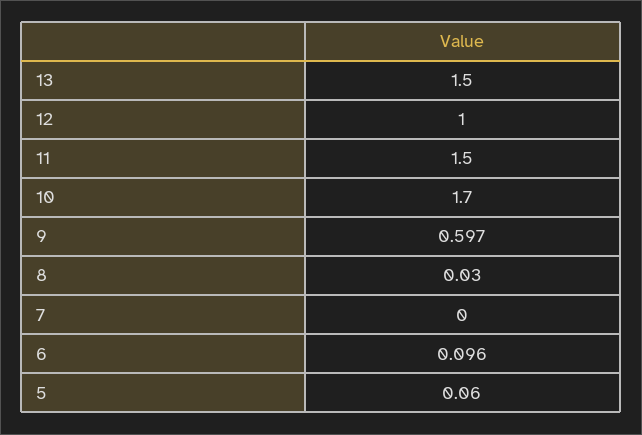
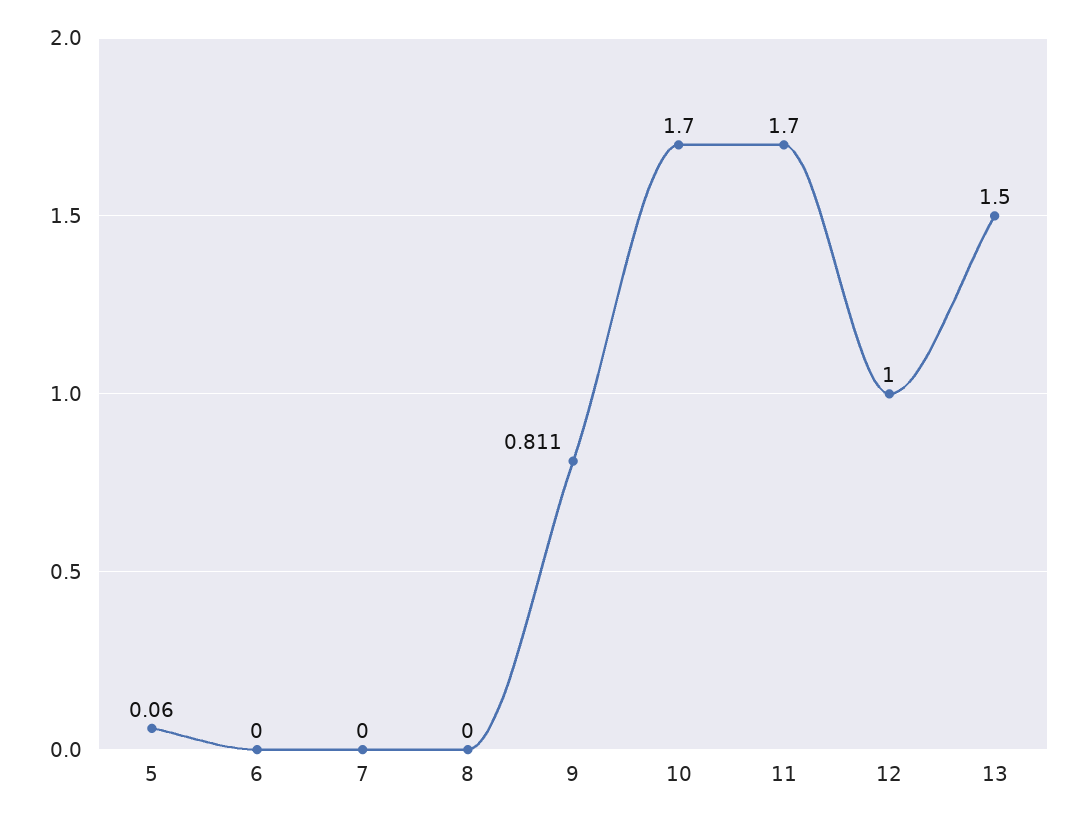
11: 1.5 -> 1.7
9: 0.597 -> 0.811
8: 0.03 -> 0
6: 0.096 -> 0

